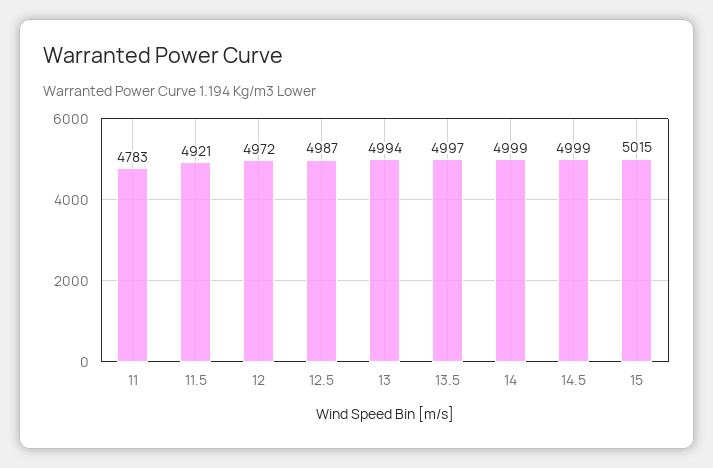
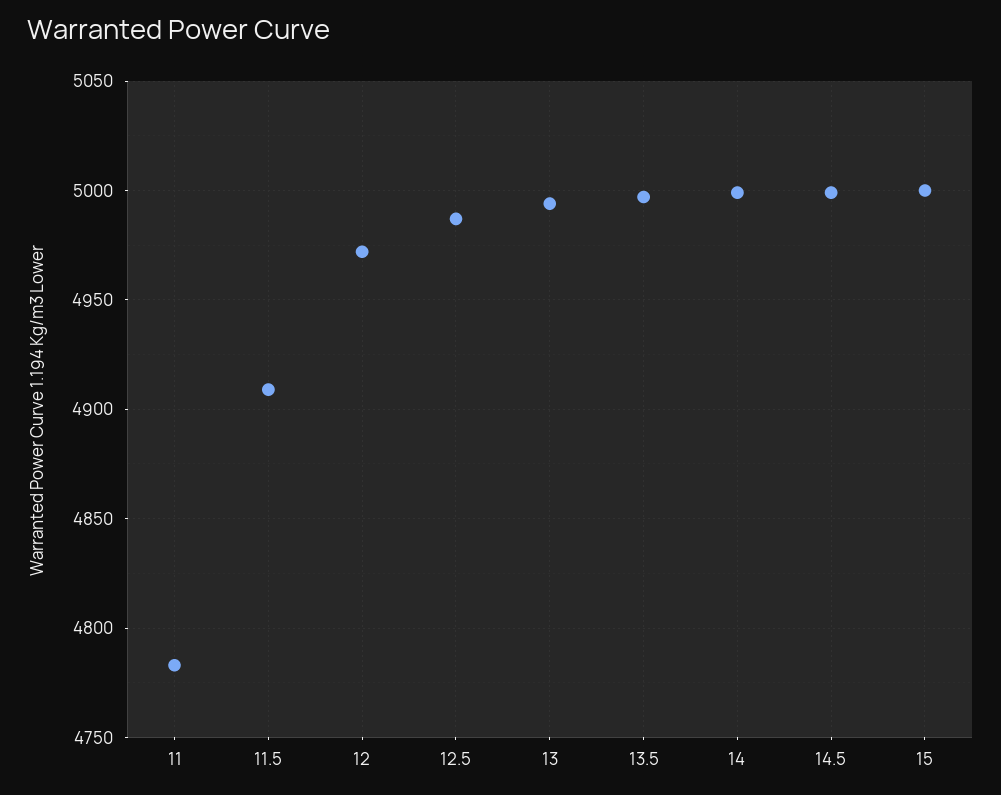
11.5: 4921 -> 4910
15: 5015 -> 5000

